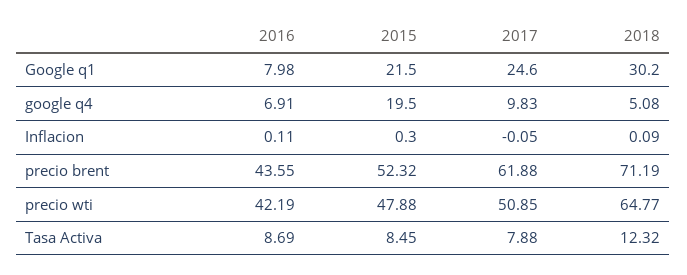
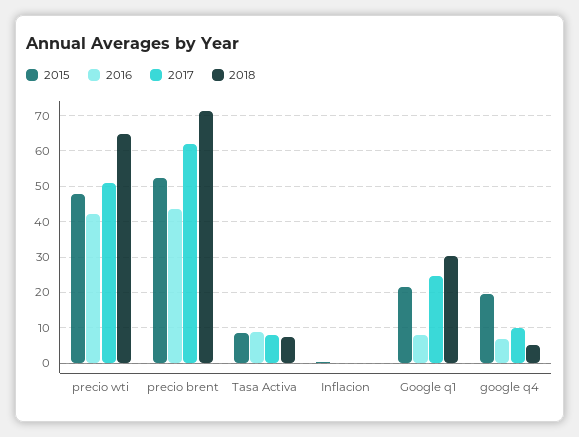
2018, Tasa Activa: 12.32 -> 8

